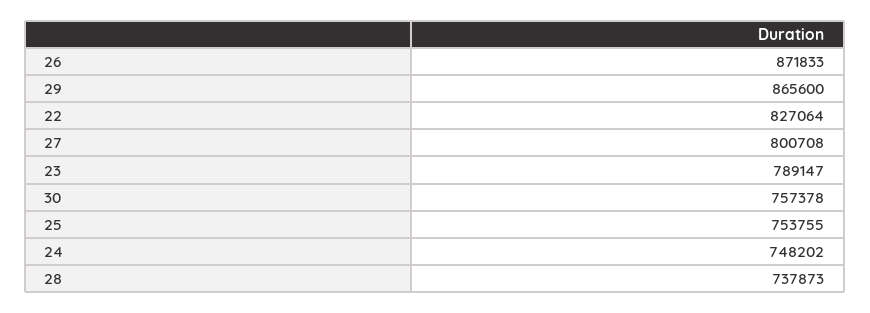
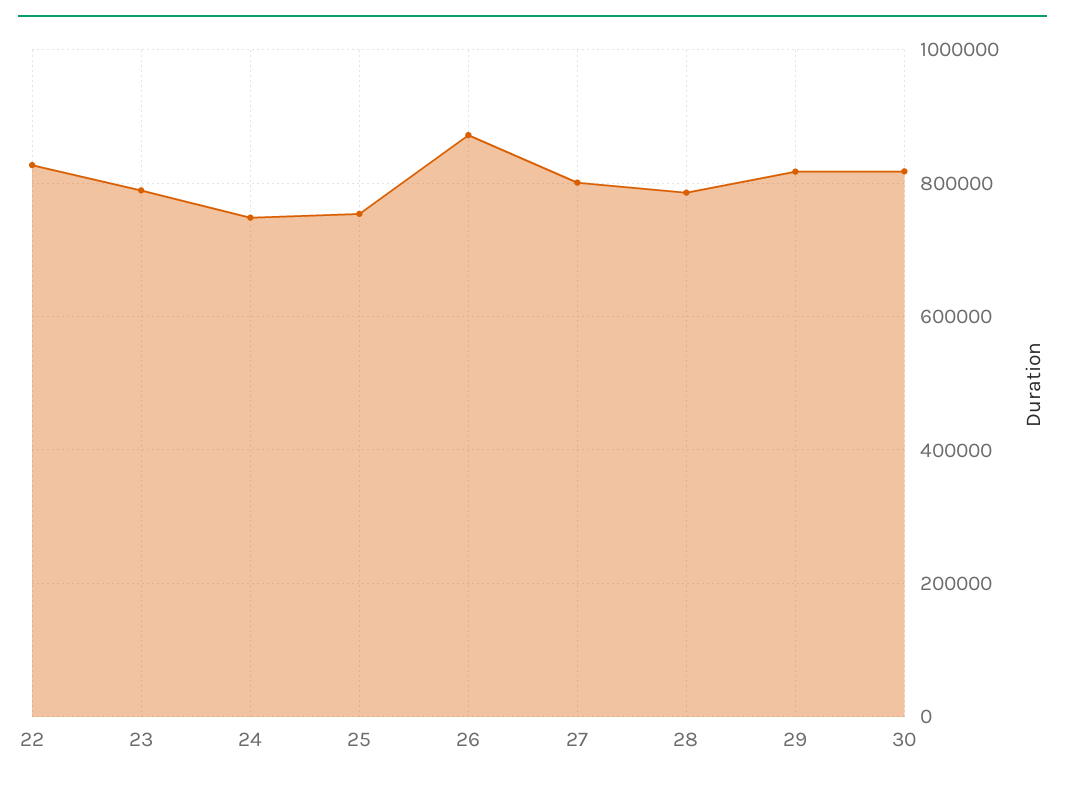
29: 865600 -> 820000
30: 757378 -> 820000
28: 737873 -> 780000

